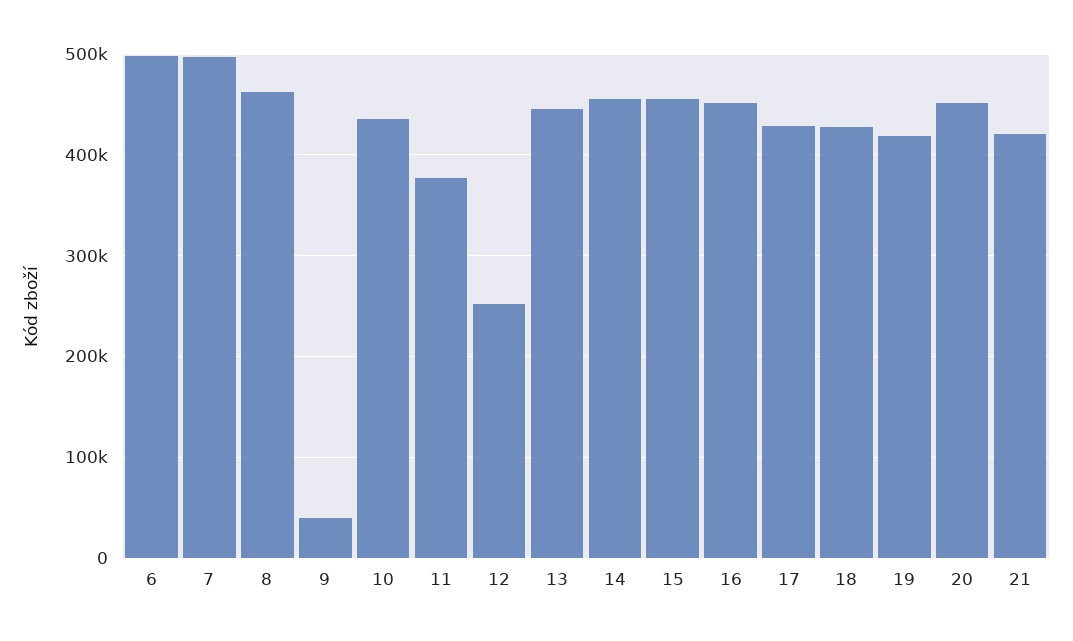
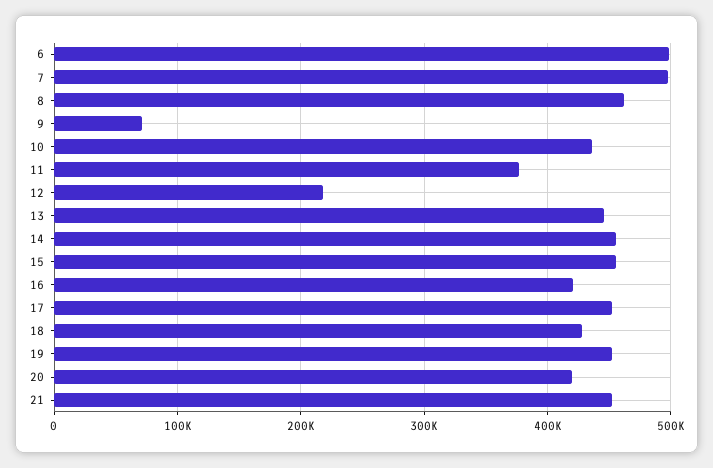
9: 40000 -> 70000
12: 250000 -> 220000
16: 450000 -> 420000
17: 430000 -> 450000
19: 420000 -> 450000
20: 450000 -> 420000
21: 420000 -> 450000

